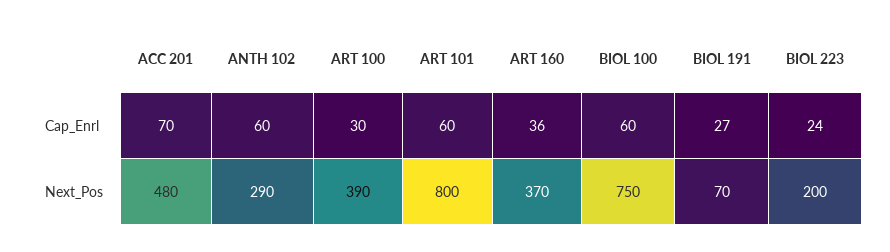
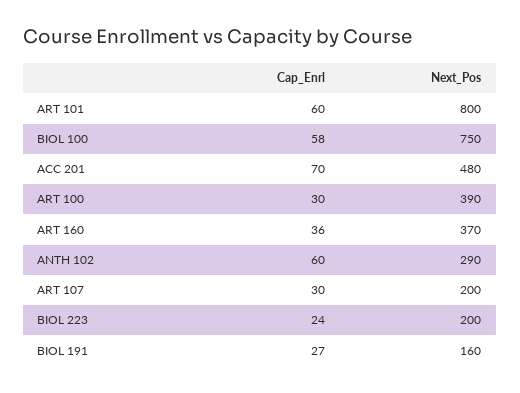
BIOL 100, Cap_Enrl: 60 -> 58
BIOL 191, Next_Pos: 70 -> 160
ART 107, Cap_Enrl: none -> 30
ART 107, Next_Pos: none -> 200

